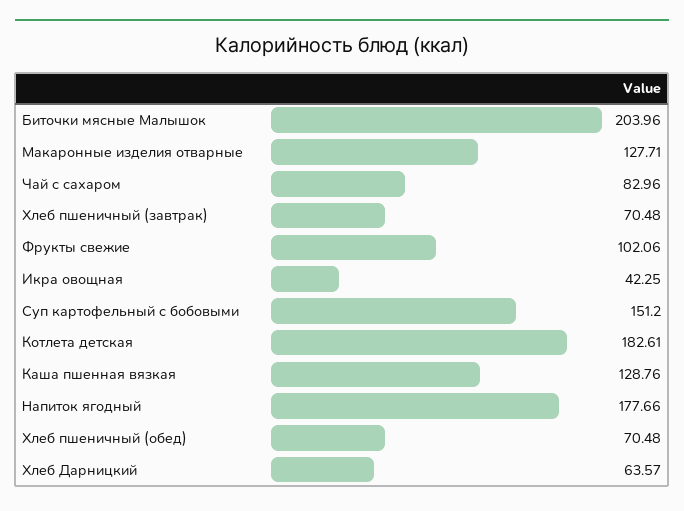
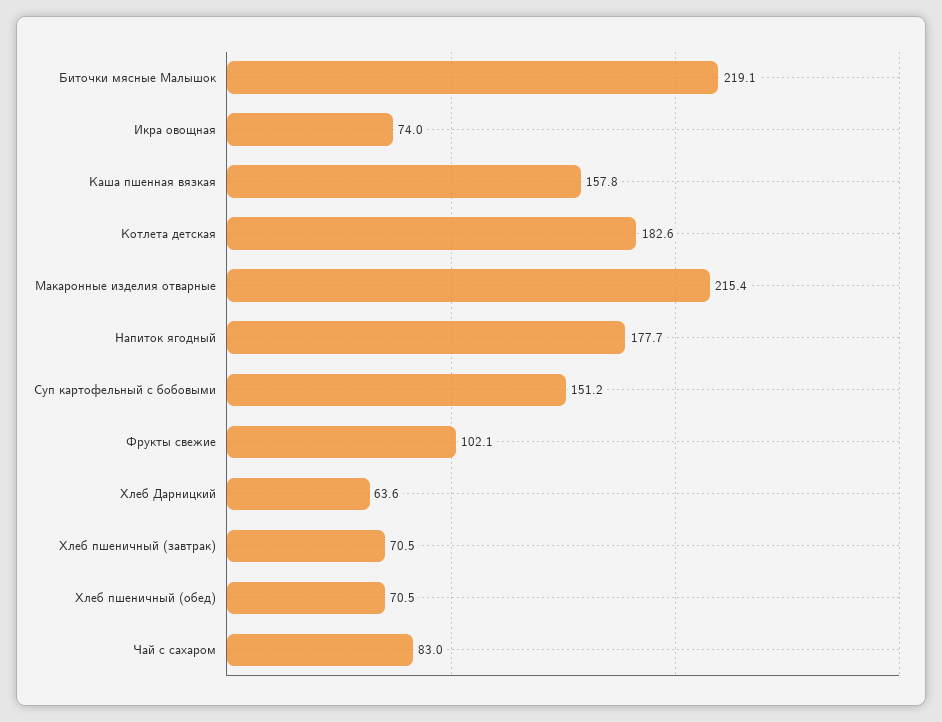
Биточки мясные Малышок: 203.96 -> 219.1
Макаронные изделия отварные: 127.71 -> 215.4
Икра овощная: 42.25 -> 74
Каша пшенная вязкая: 128.76 -> 157.8

